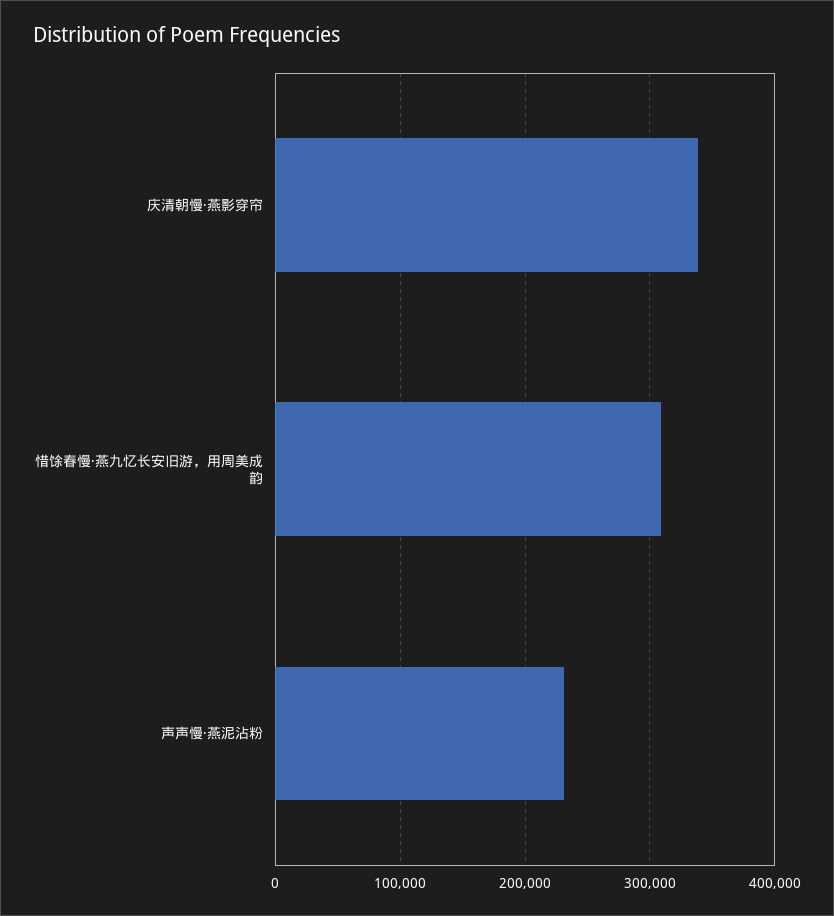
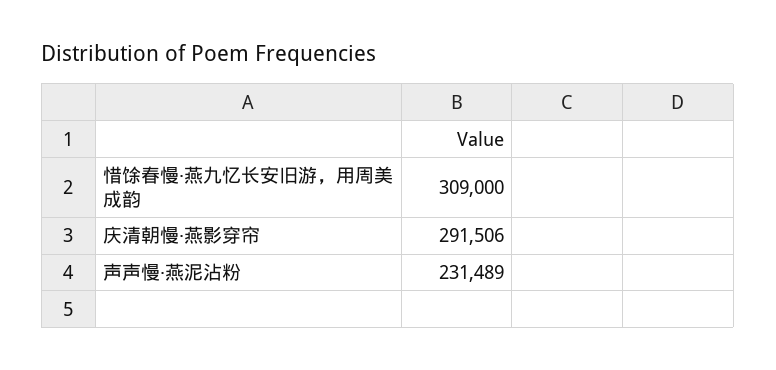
庆清朝慢·燕影穿帘: 340000 -> 291506

